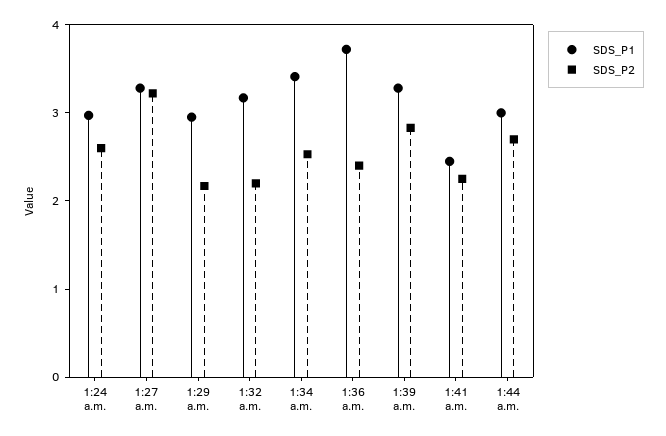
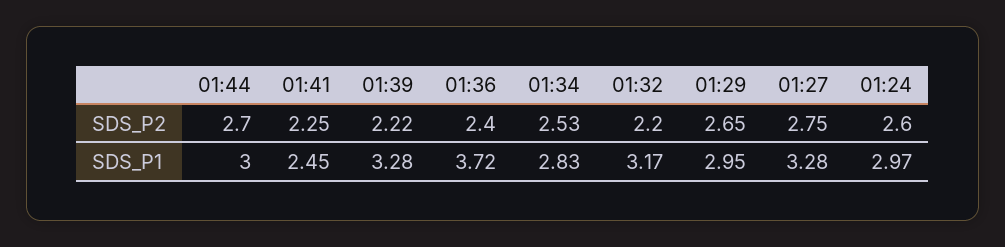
SDS_P2, 1:27 a.m.: 3.2 -> 2.75
SDS_P2, 1:29 a.m.: 2.2 -> 2.65
SDS_P1, 1:34 a.m.: 3.4 -> 2.83
SDS_P2, 1:39 a.m.: 2.8 -> 2.22

